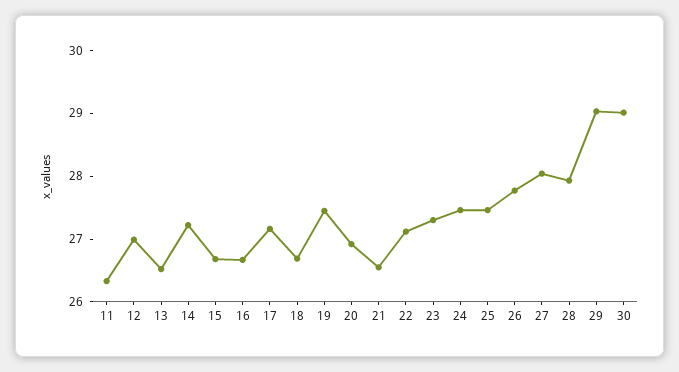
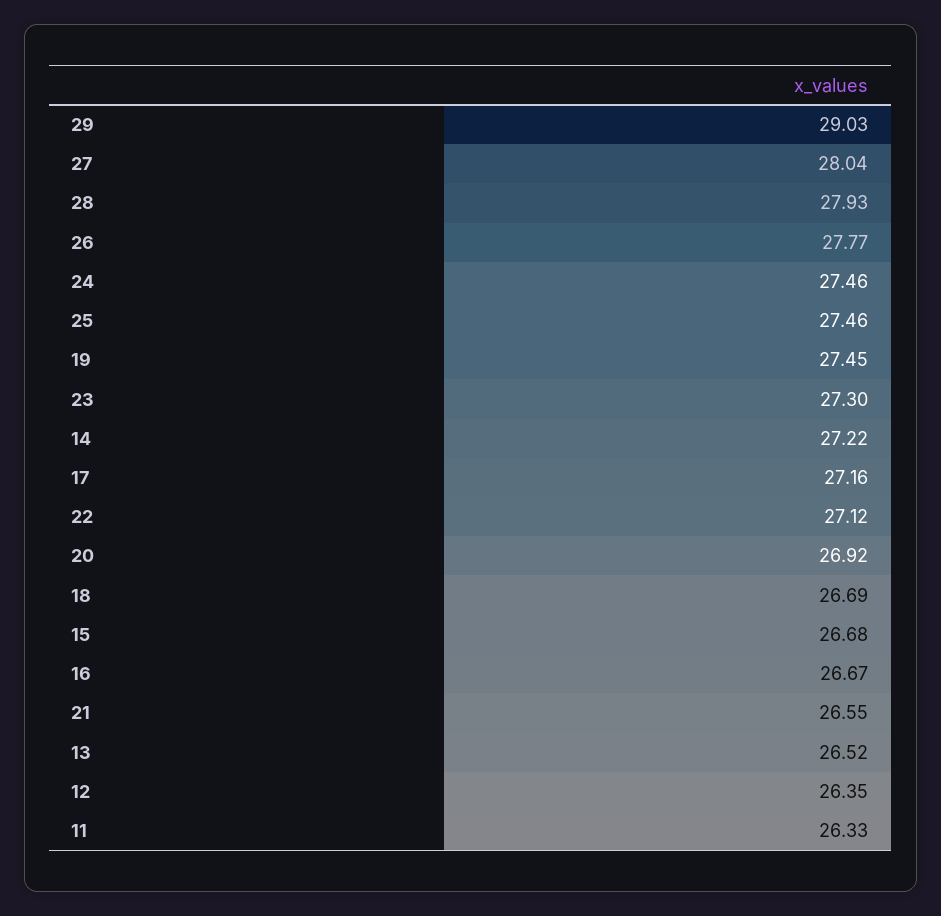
12: 27 -> 26.35
30: 29 -> none

